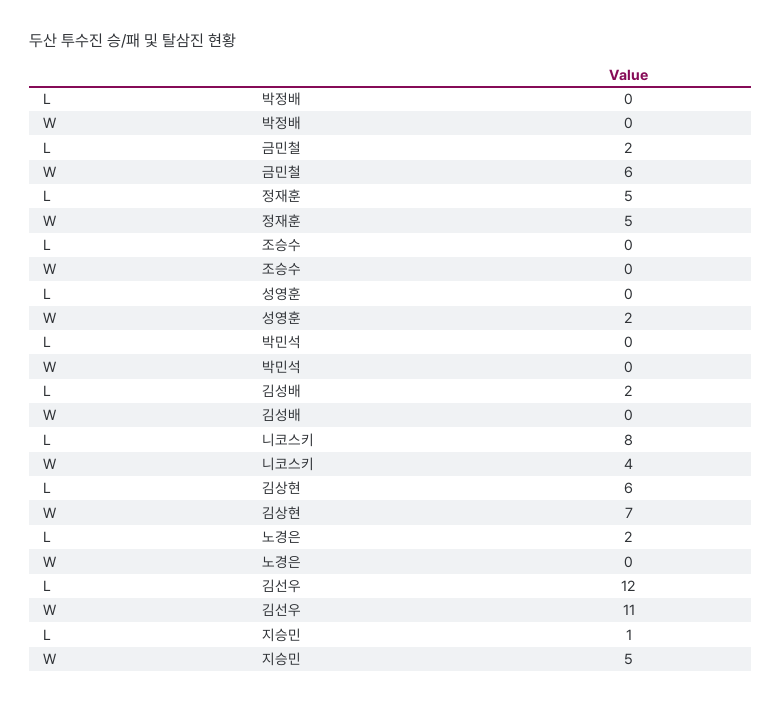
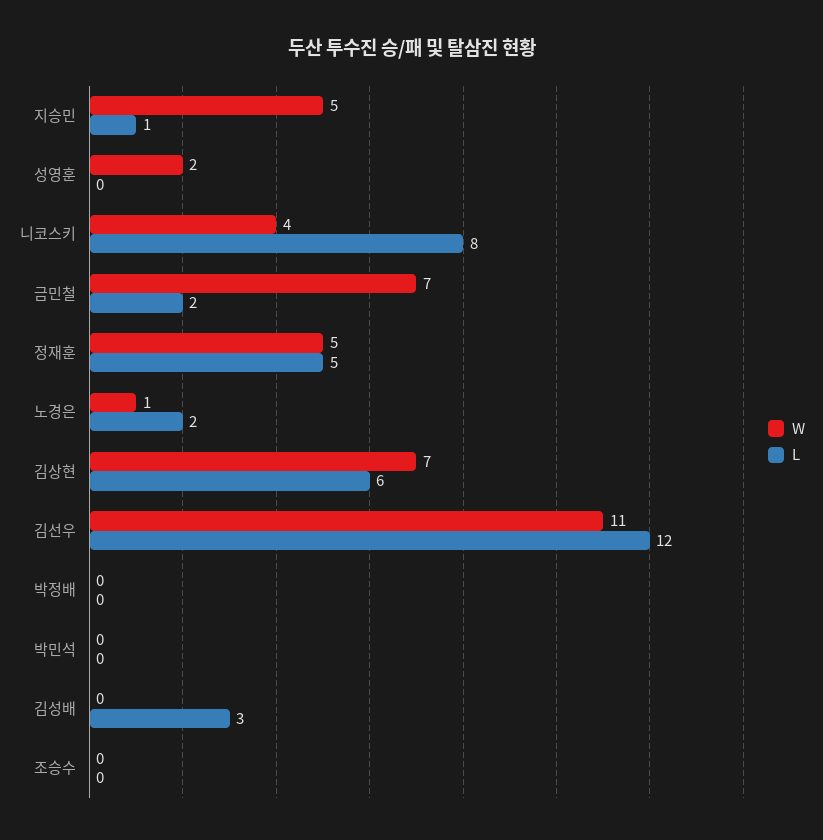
W, 금민철: 6 -> 7
L, 김성배: 2 -> 3
W, 노경은: 0 -> 1

